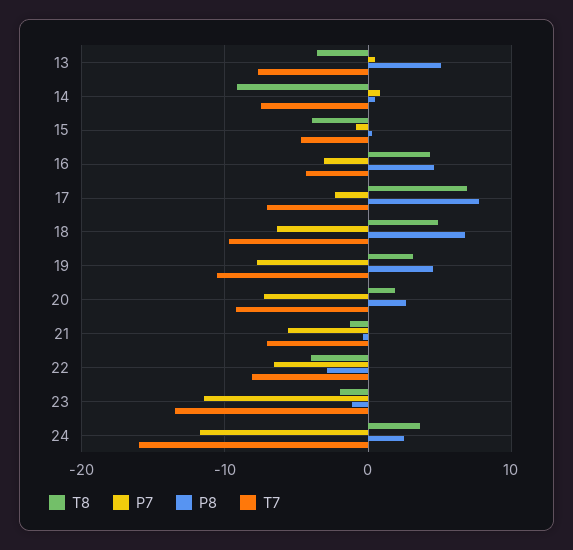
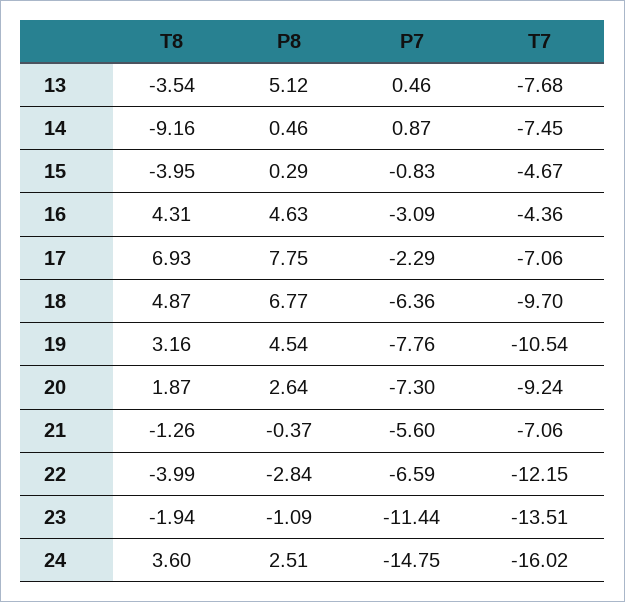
T7, 22: -8 -> -12.15
P7, 24: -12 -> -14.75

